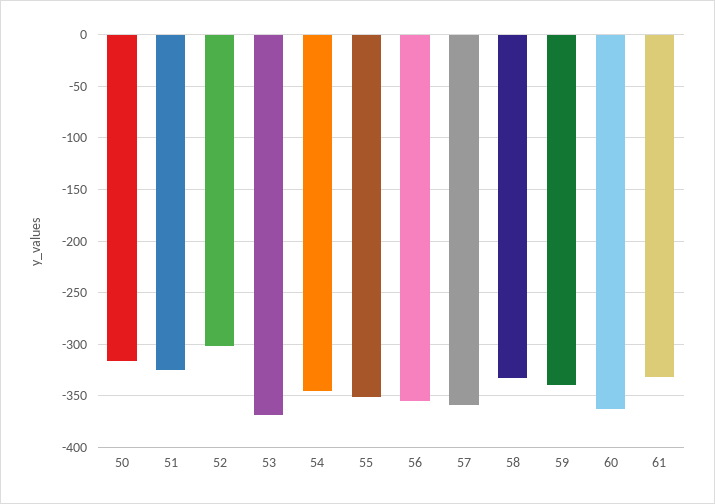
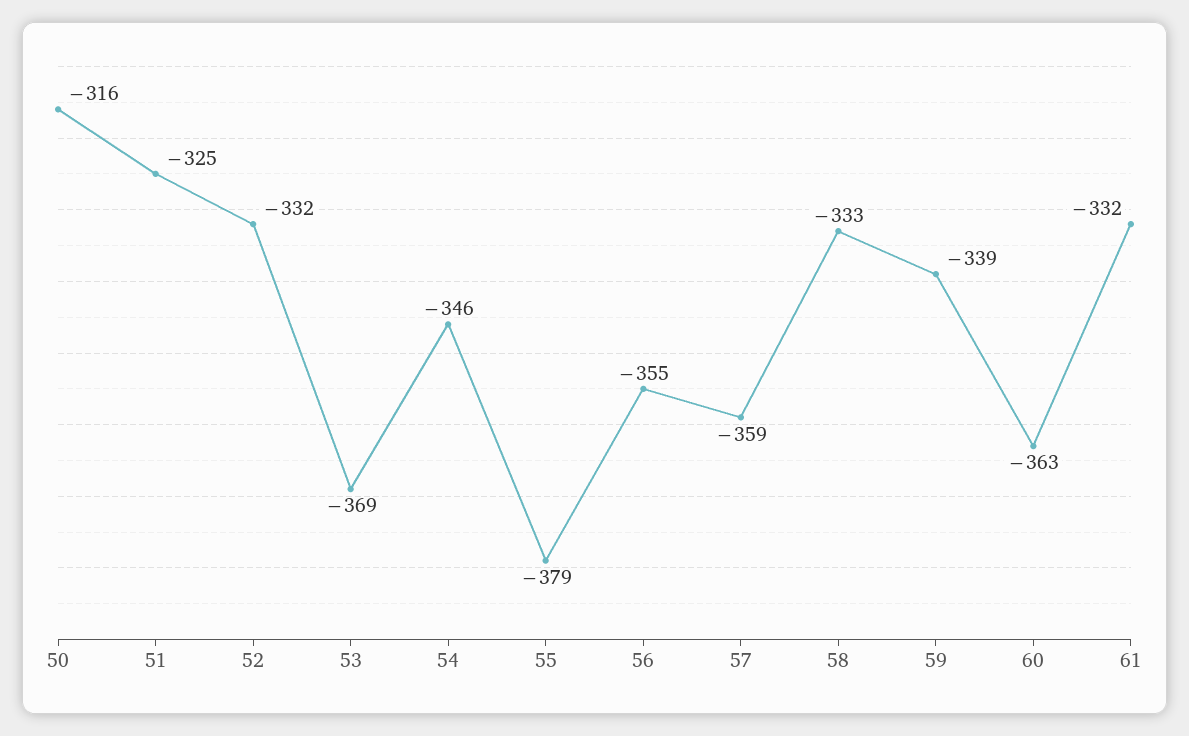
52: -300 -> -332
55: -350 -> -379

